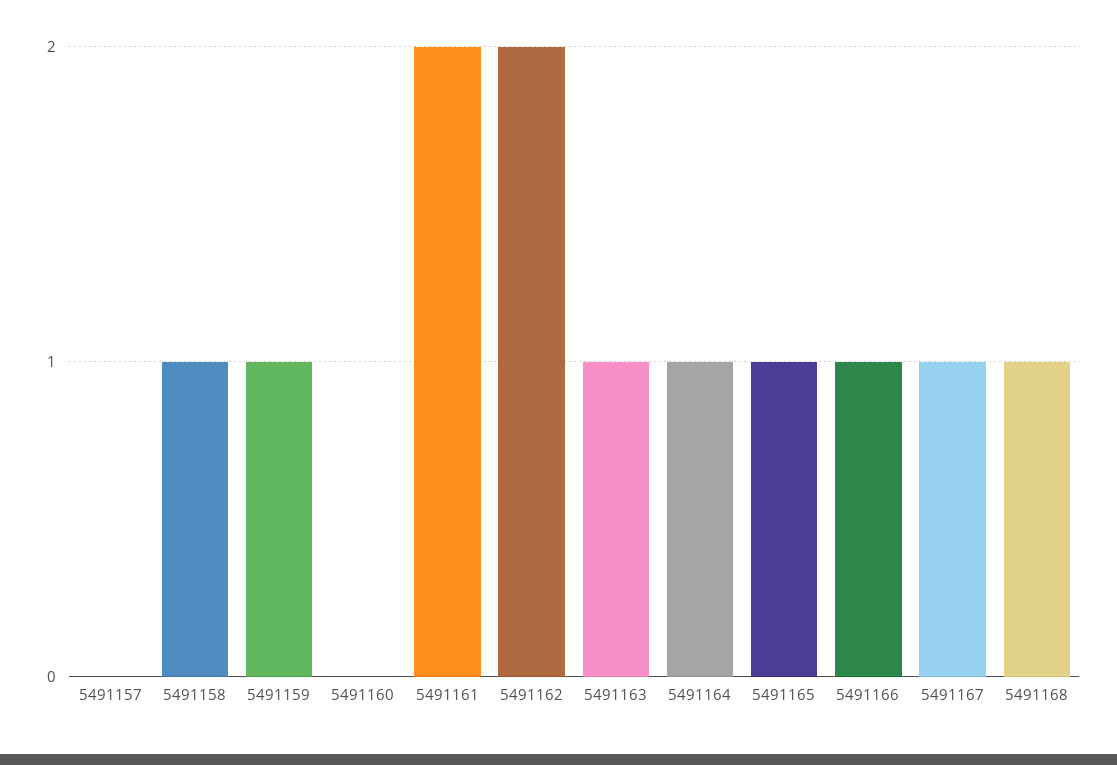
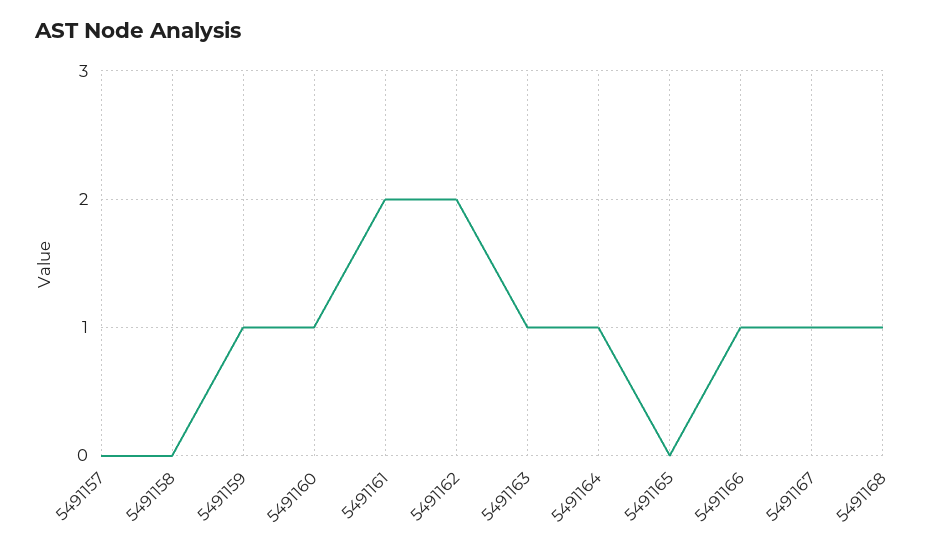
5491158: 1 -> 0
5491160: 0 -> 1
5491165: 1 -> 0

